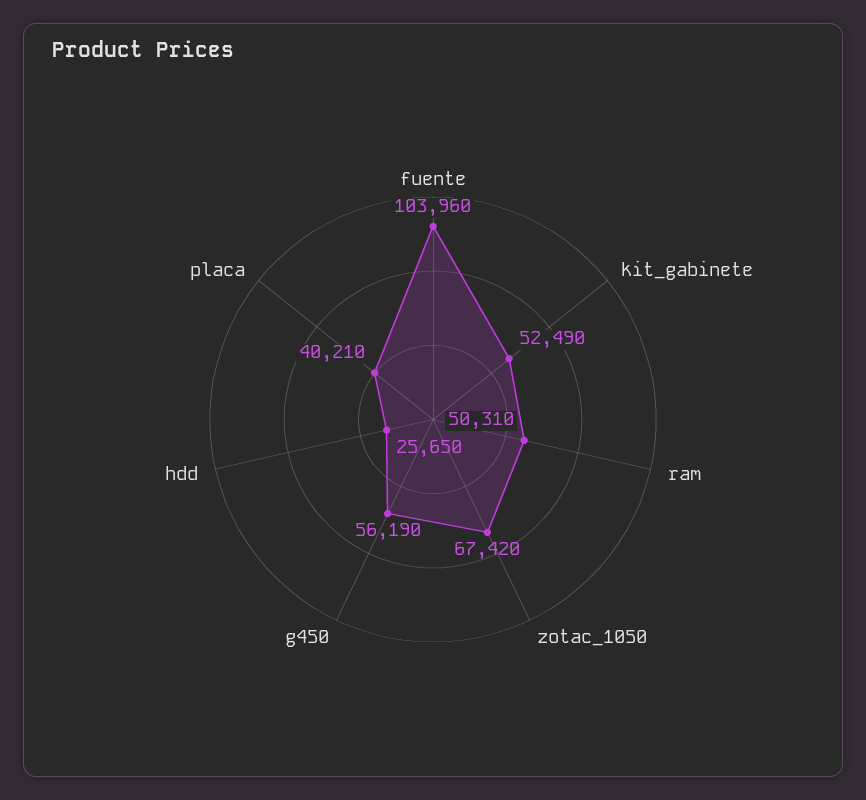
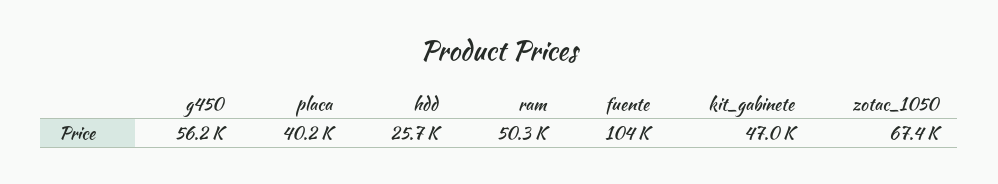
kit_gabinete: 52490 -> 47000

